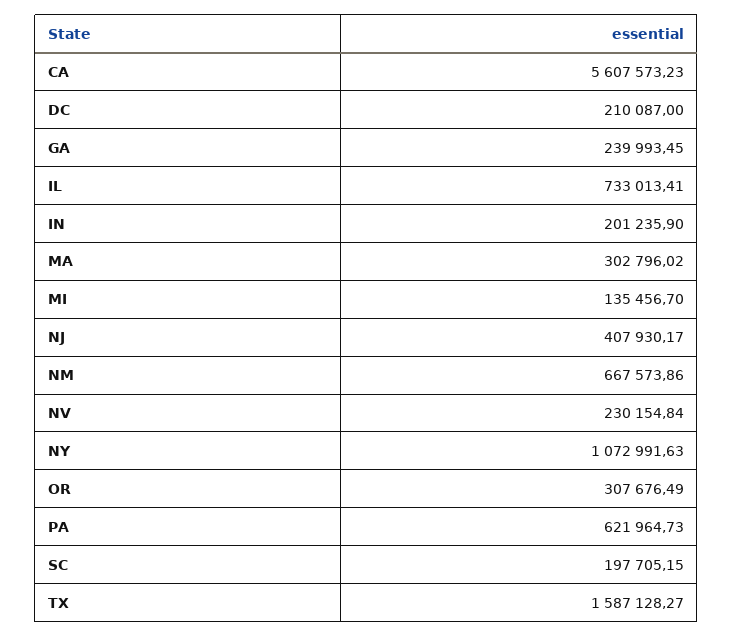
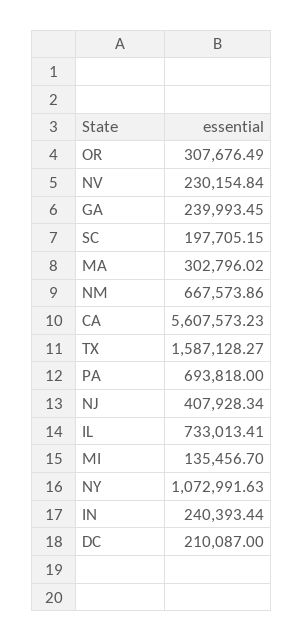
IN: 201235.9 -> 240393.44
NJ: 407930.17 -> 407928.34
PA: 621964.73 -> 693818

